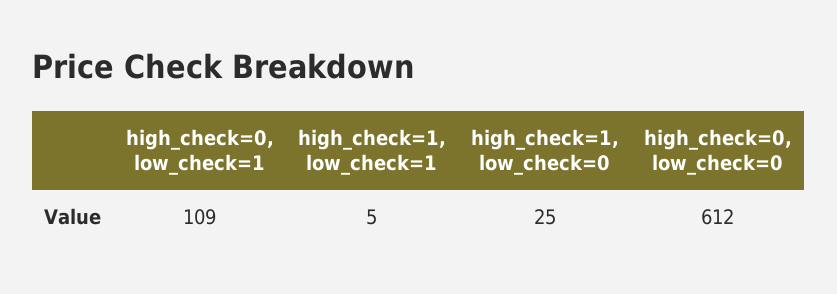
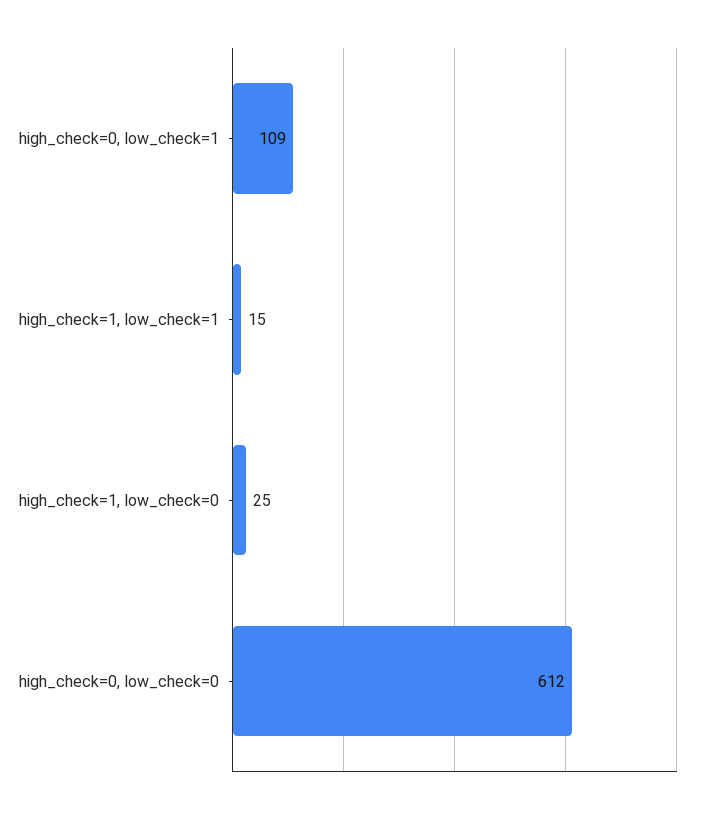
high_check=1, low_check=1: 5 -> 15

